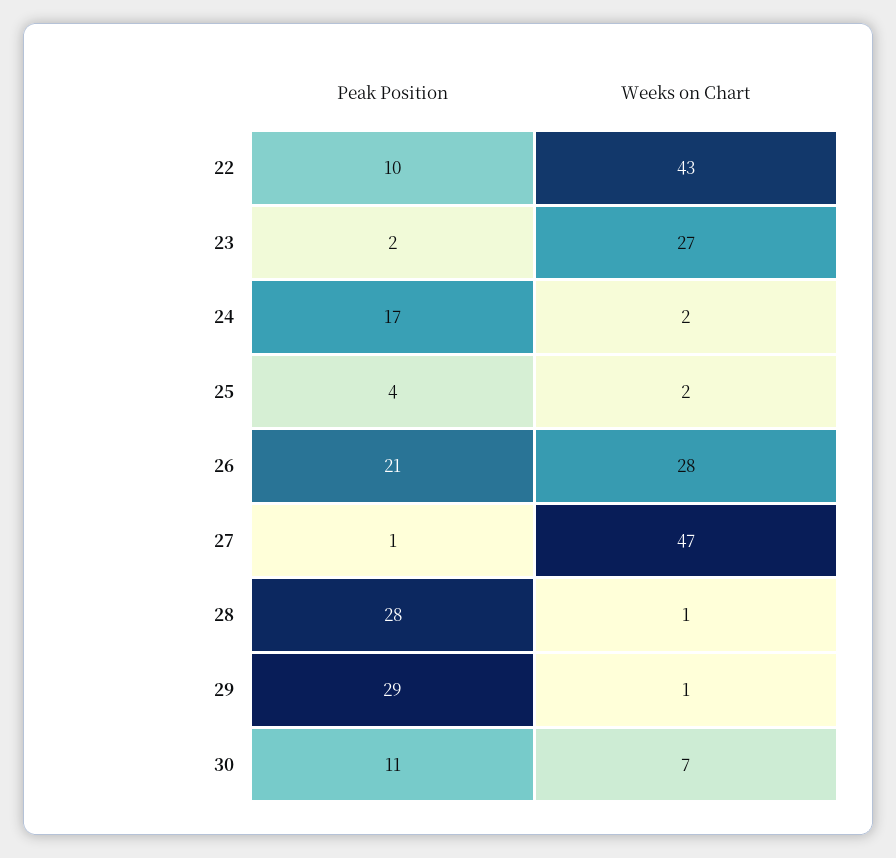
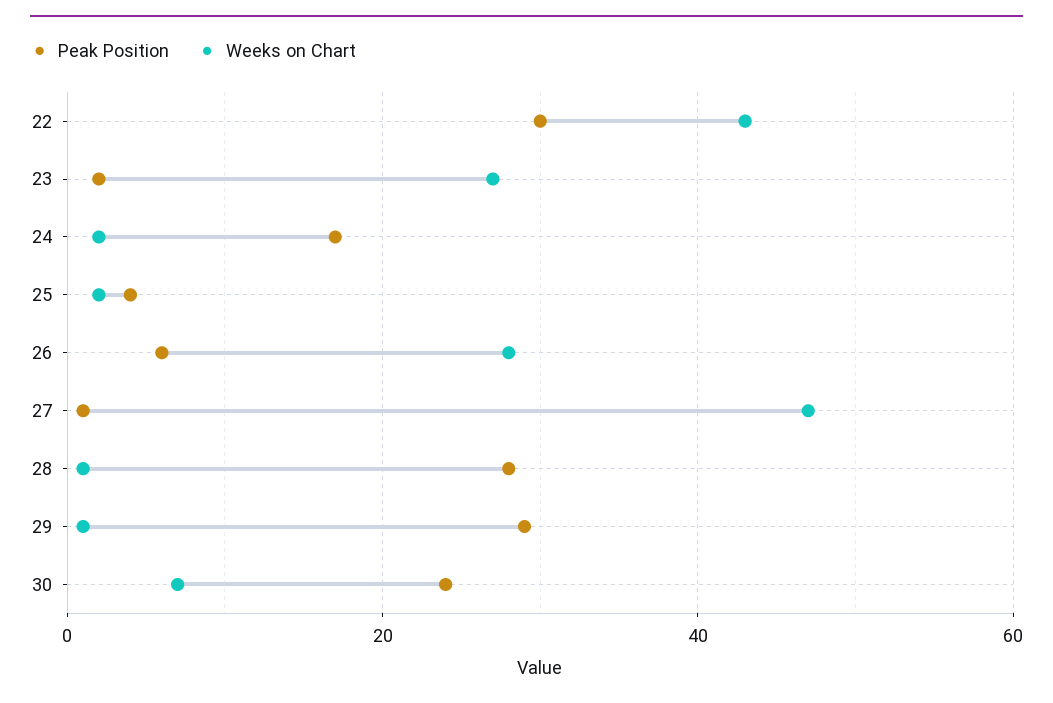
Peak Position, 22: 10 -> 30
Peak Position, 26: 21 -> 5
Peak Position, 30: 11 -> 25

